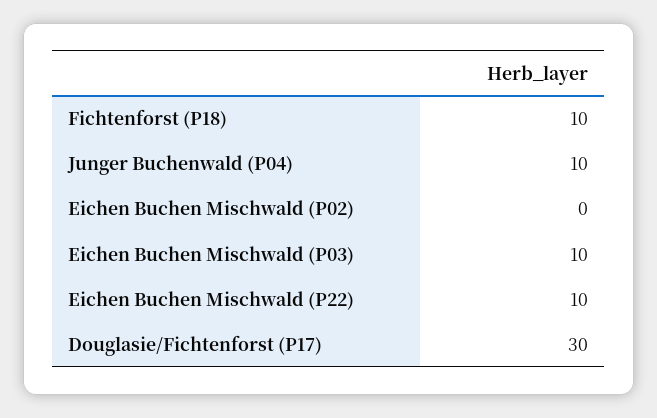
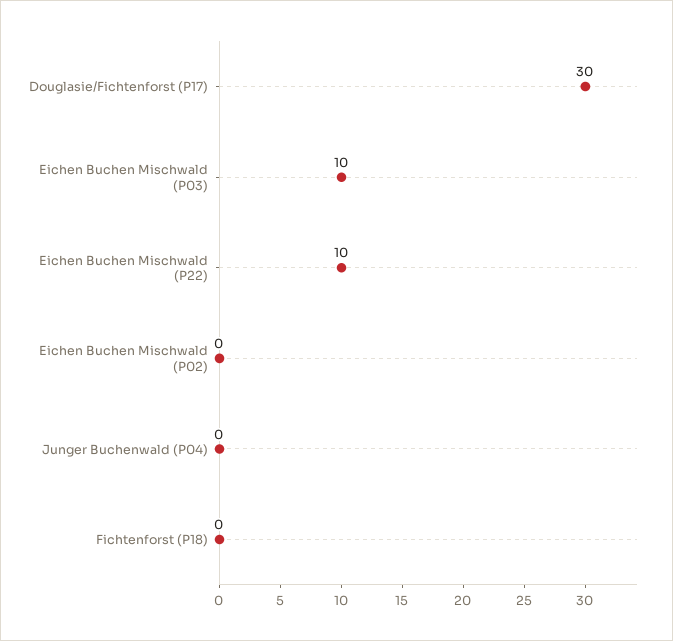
Fichtenforst (P18): 10 -> 0
Junger Buchenwald (P04): 10 -> 0

